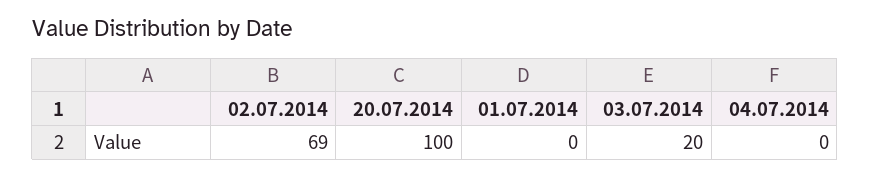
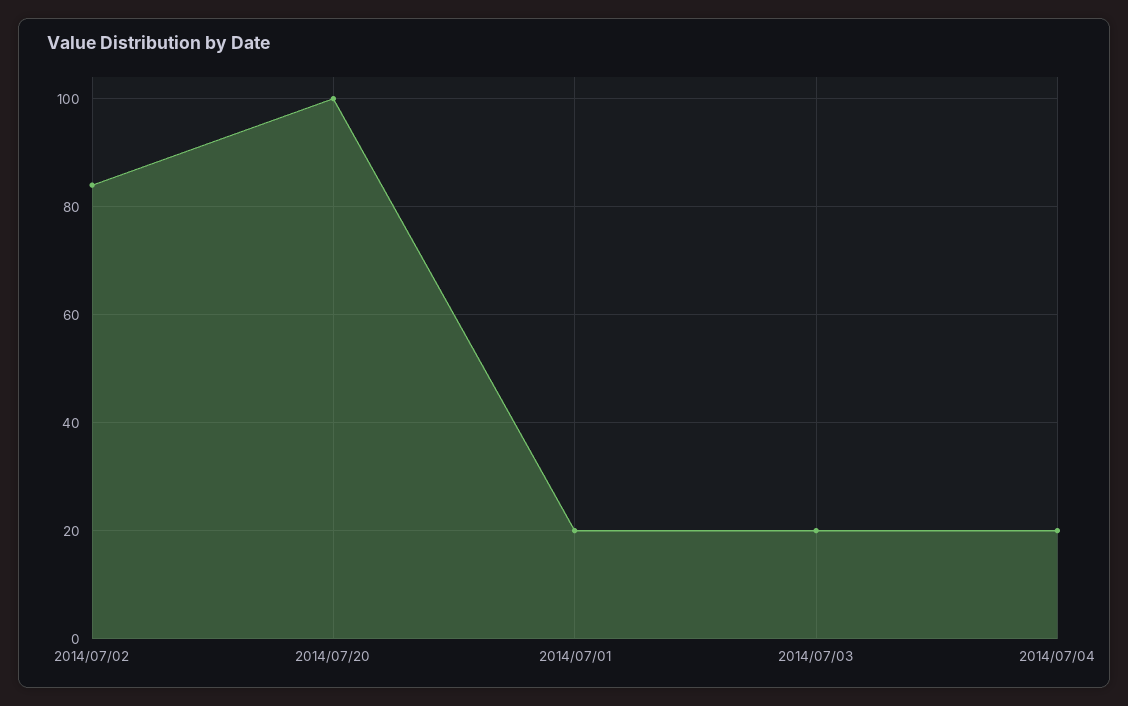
02.07.2014: 69 -> 85
01.07.2014: 0 -> 20
04.07.2014: 0 -> 20

